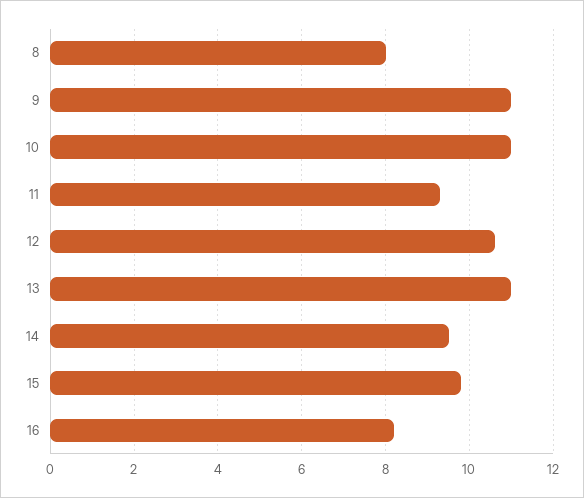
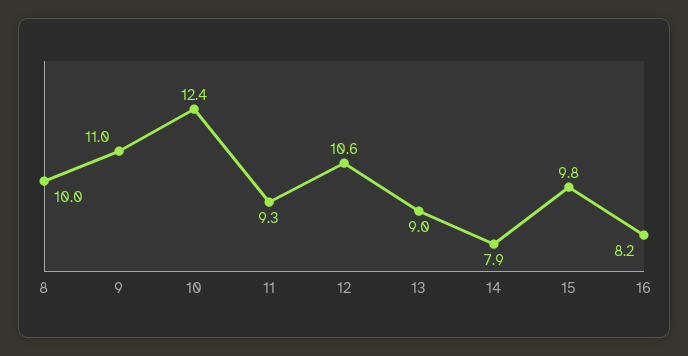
8: 8 -> 10
10: 11 -> 12.4
13: 11 -> 9
14: 9.5 -> 7.9

